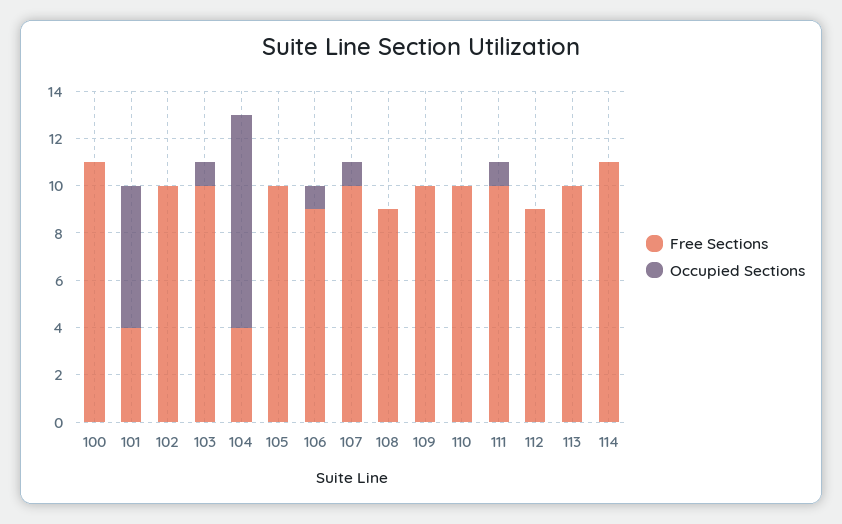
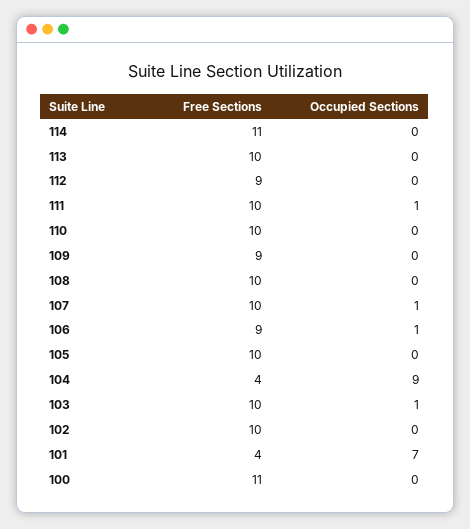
Occupied Sections, 101: 6 -> 7
Free Sections, 108: 9 -> 10
Free Sections, 109: 10 -> 9

